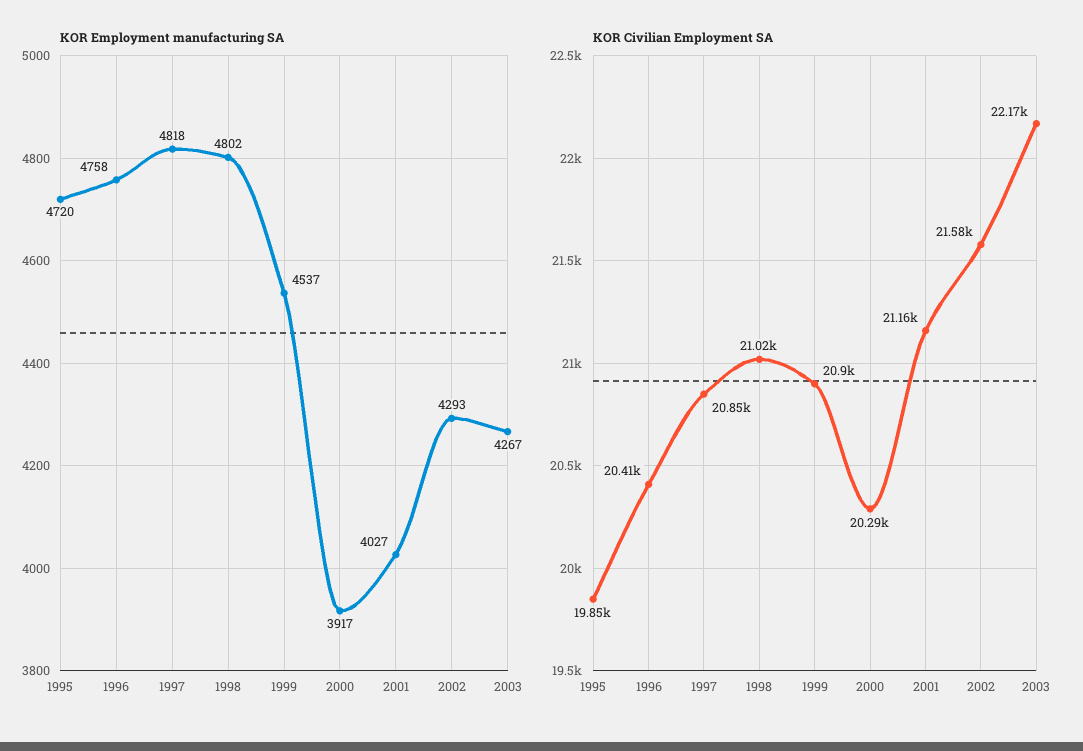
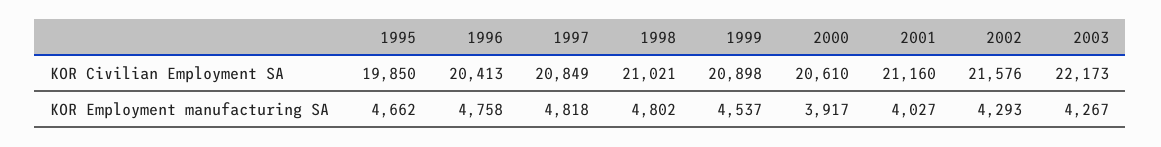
KOR Employment manufacturing SA, 1995: 4720 -> 4662
KOR Civilian Employment SA, 2000: 20290 -> 20610

